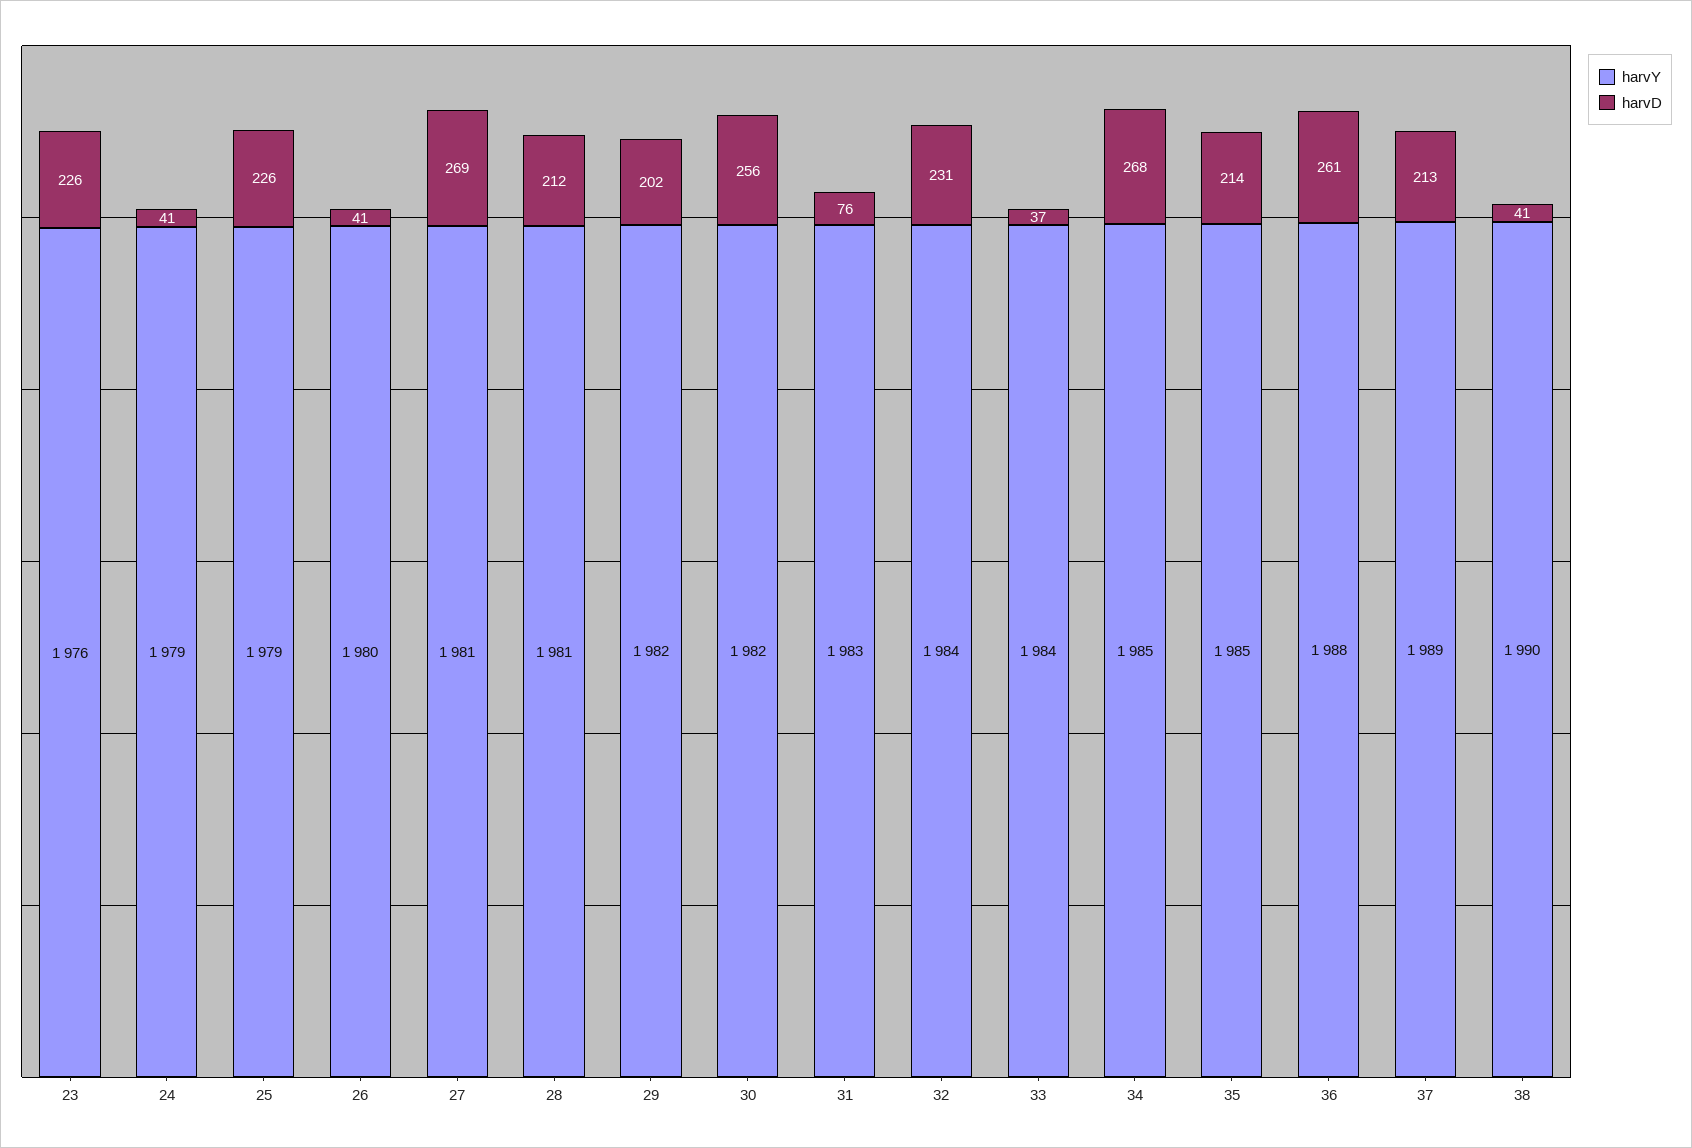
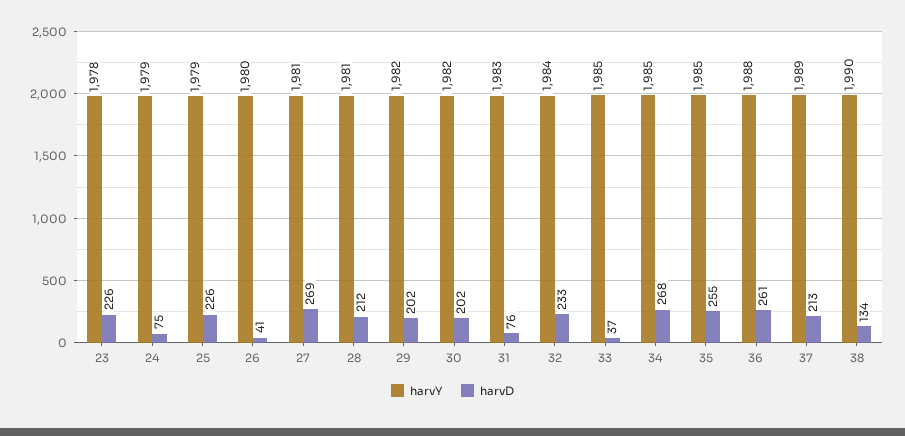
harvY, 23: 1976 -> 1978
harvD, 24: 41 -> 75
harvD, 30: 256 -> 202
harvD, 32: 231 -> 233
harvY, 33: 1984 -> 1985
harvD, 35: 214 -> 255
harvD, 38: 41 -> 134

